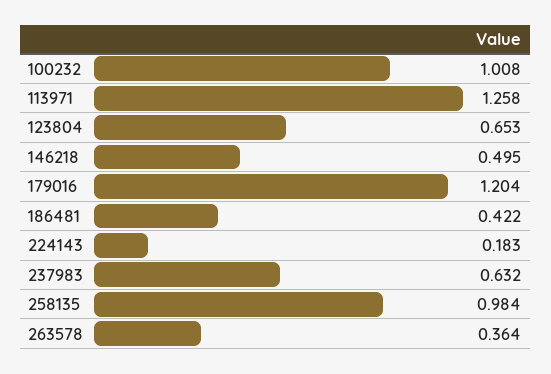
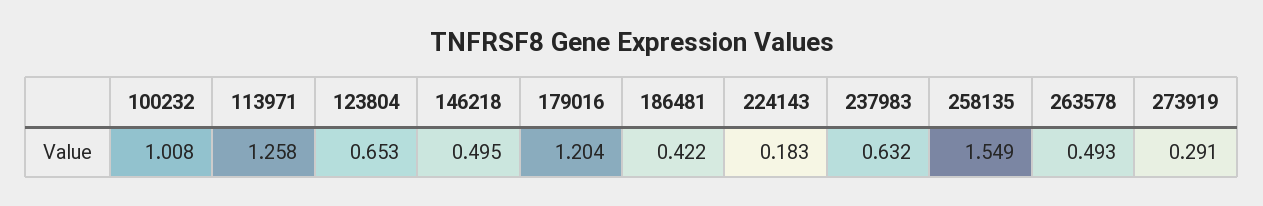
258135: 0.984 -> 1.549
263578: 0.364 -> 0.493
273919: none -> 0.291

